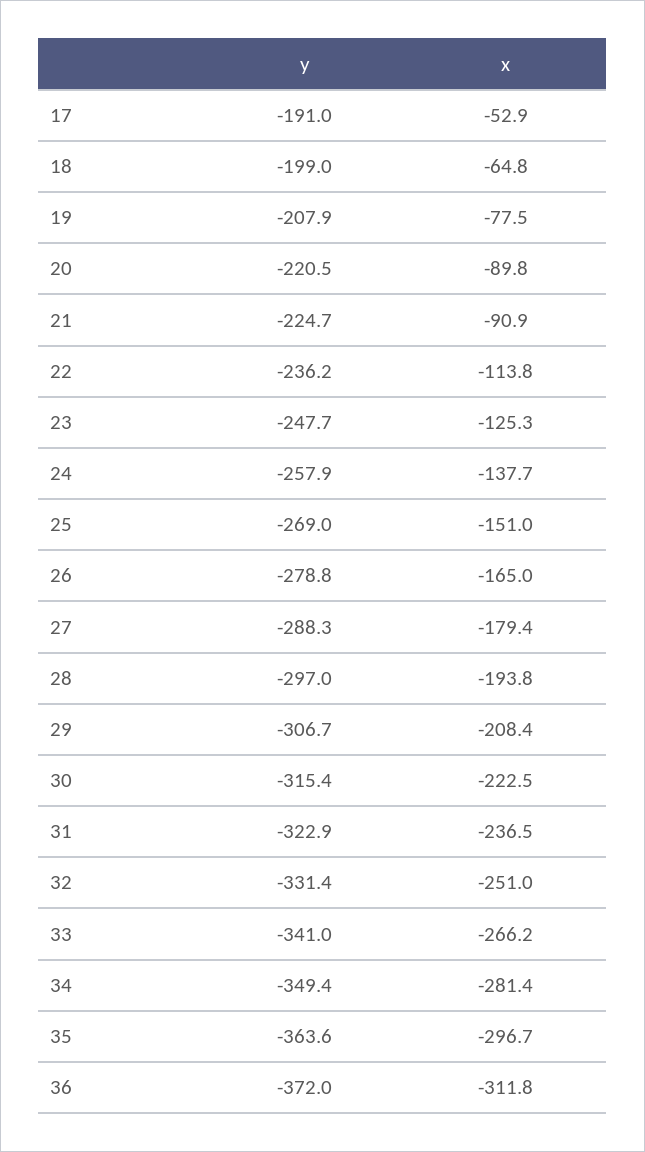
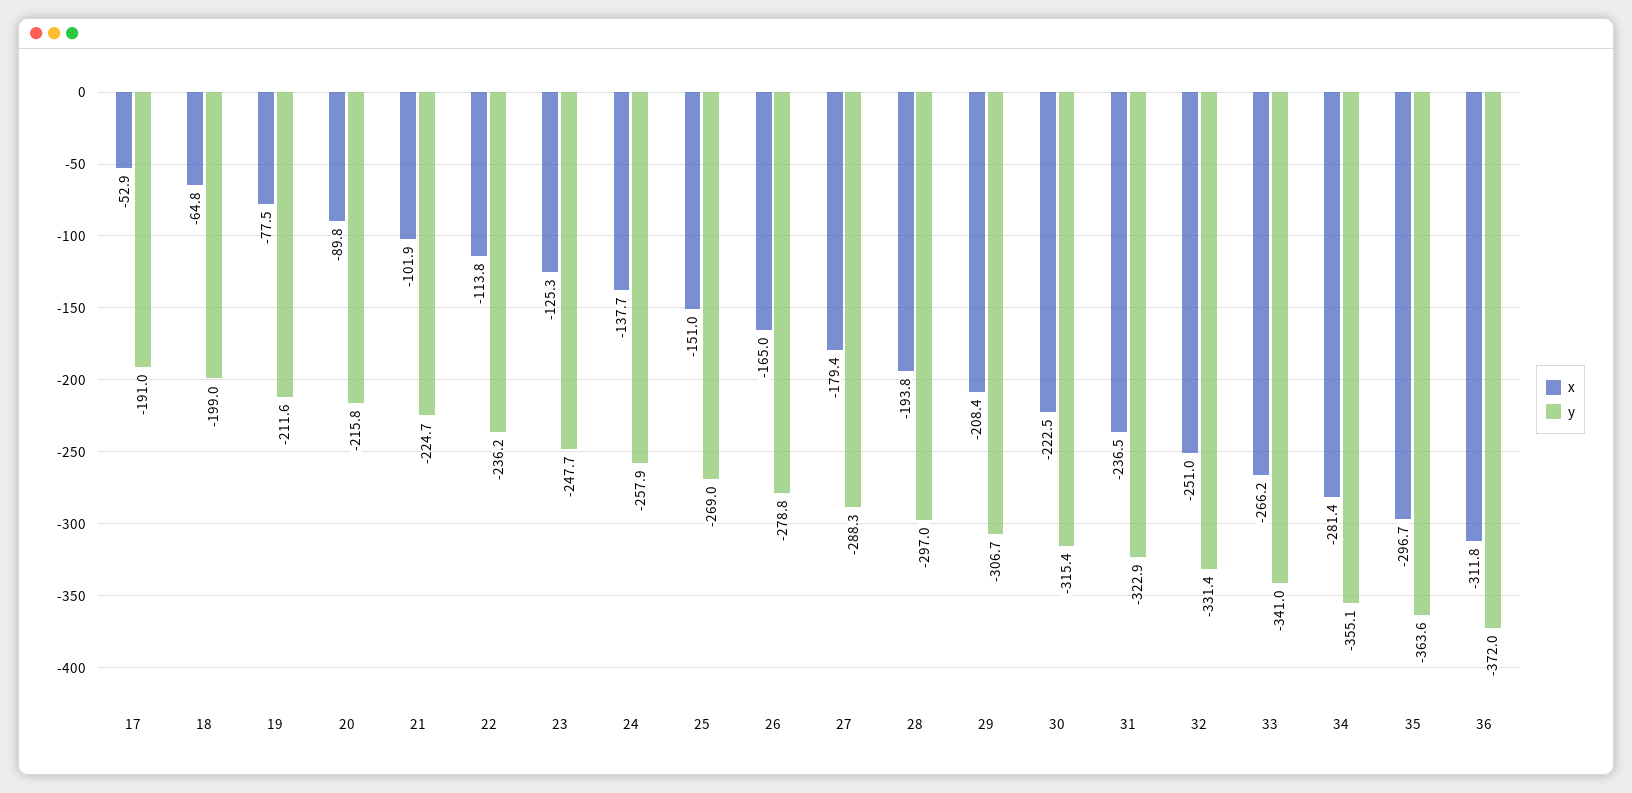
y, 19: -207.9 -> -211.6
y, 20: -220.5 -> -215.8
x, 21: -90.9 -> -101.9
y, 34: -349.4 -> -355.1

